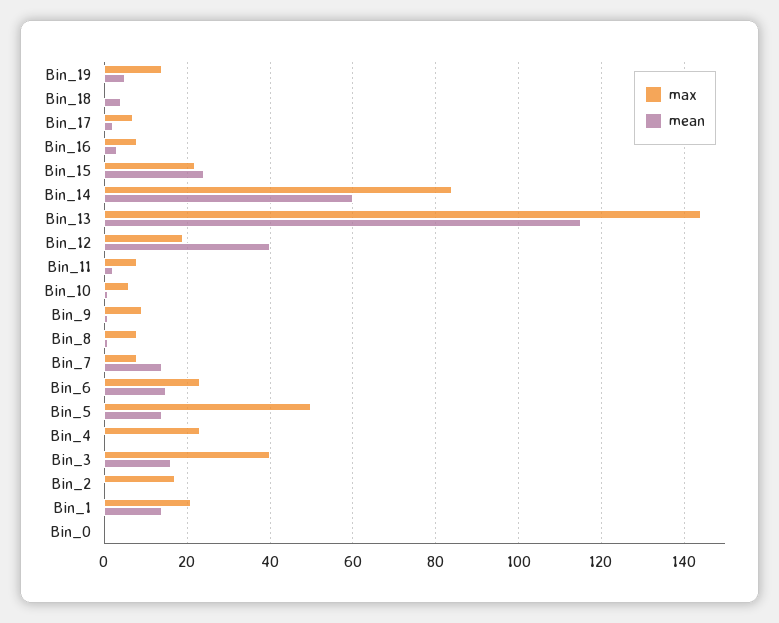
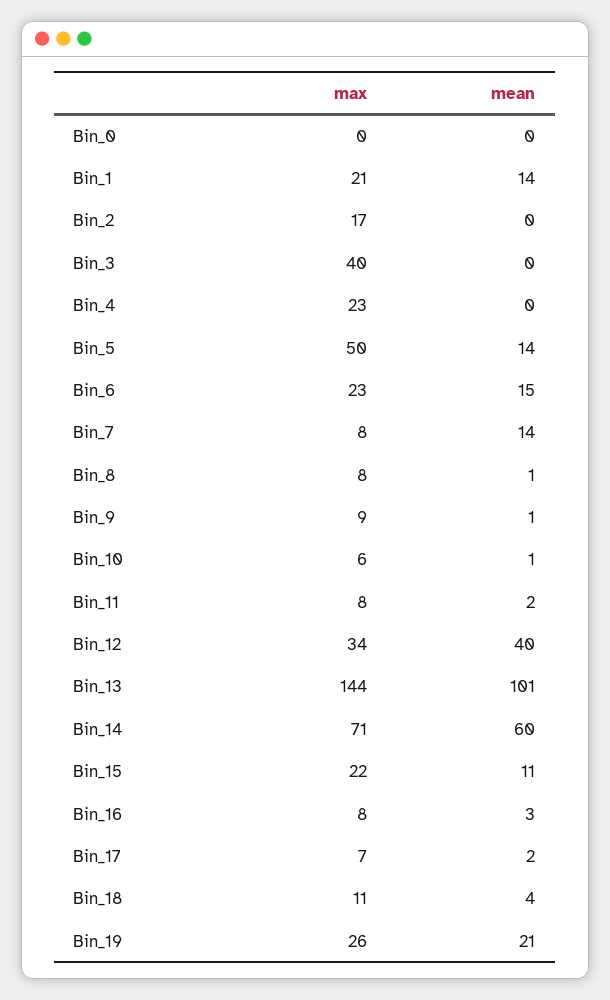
max, Bin_19: 15 -> 26
mean, Bin_19: 5 -> 21
max, Bin_18: 0 -> 11
mean, Bin_15: 25 -> 11
max, Bin_14: 85 -> 71
mean, Bin_13: 115 -> 101
max, Bin_12: 20 -> 34
mean, Bin_3: 15 -> 0

